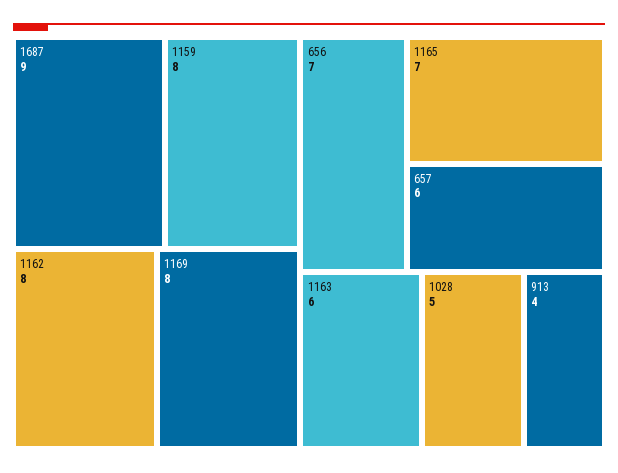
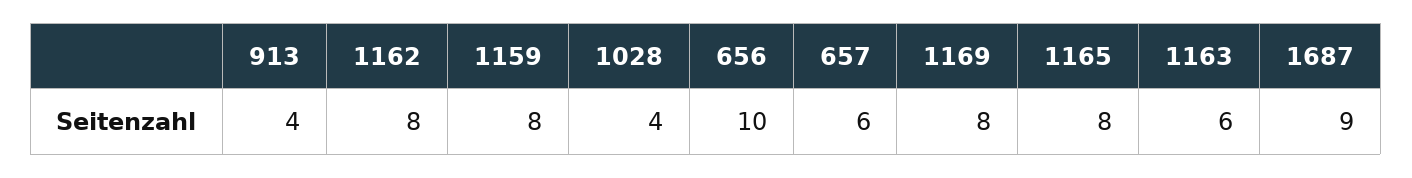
656: 7 -> 10
1165: 7 -> 8
1028: 5 -> 4

